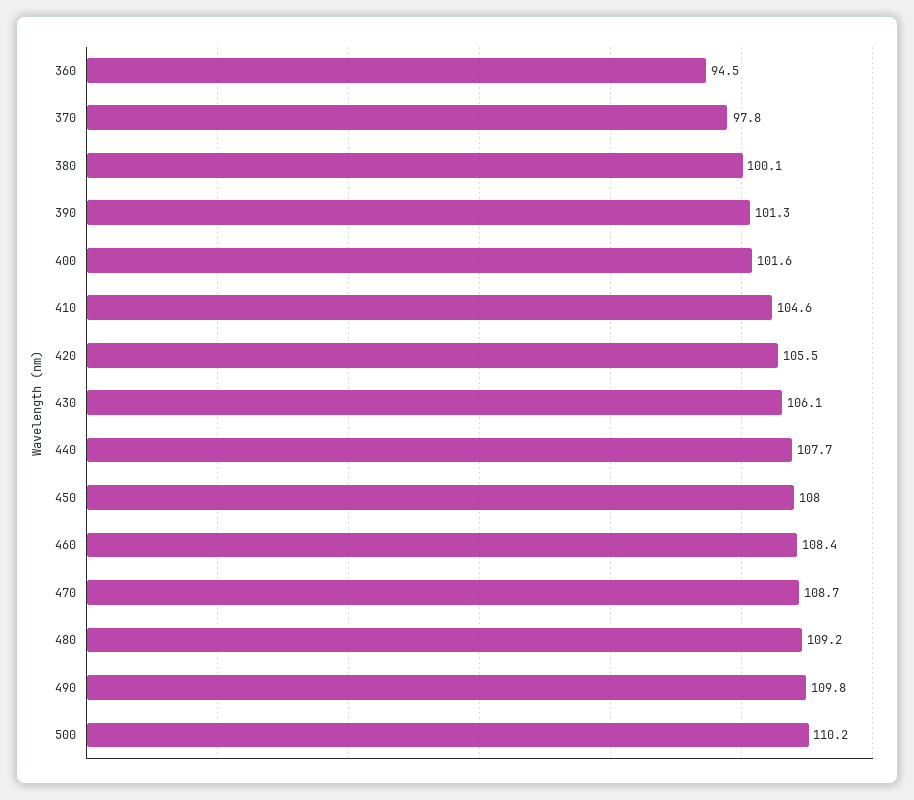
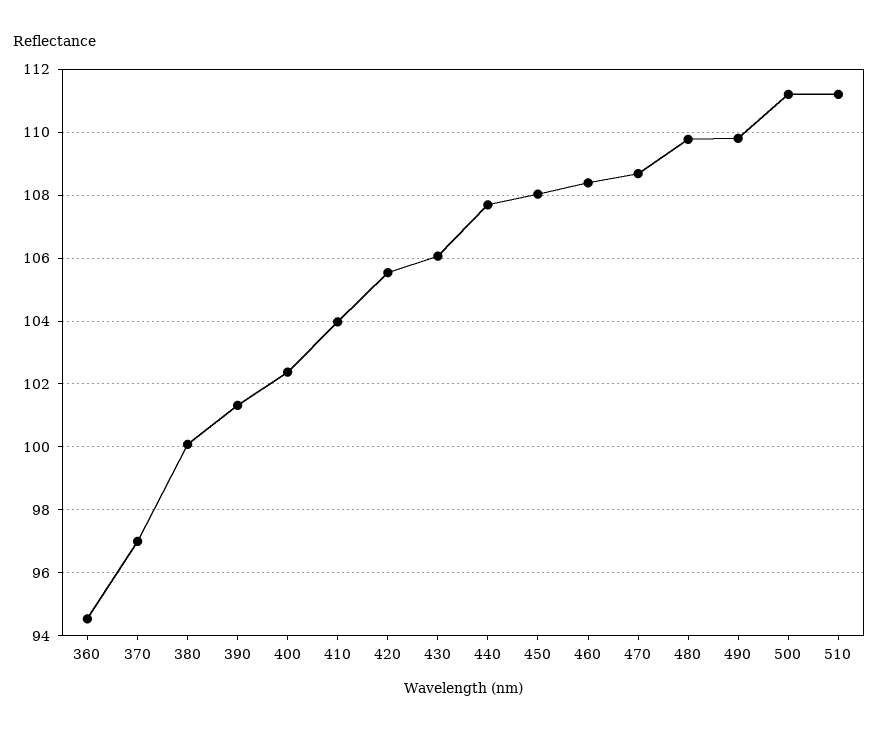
370: 97.8 -> 97
400: 101.6 -> 102.4
410: 104.6 -> 104
480: 109.2 -> 109.8
500: 110.2 -> 111.2
510: none -> 111.2

